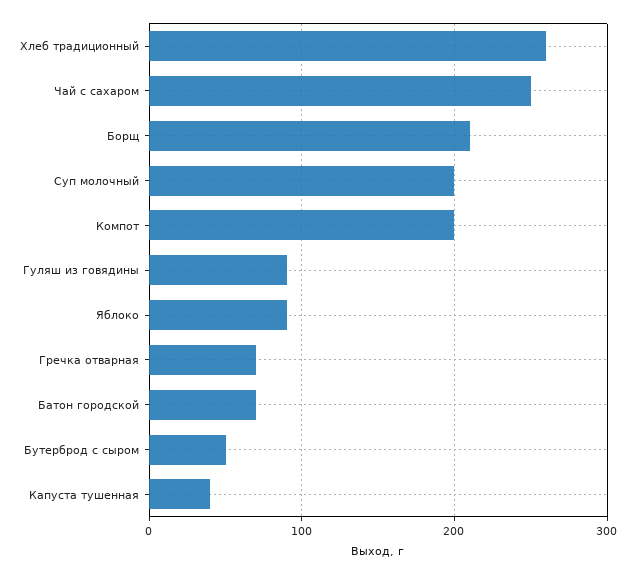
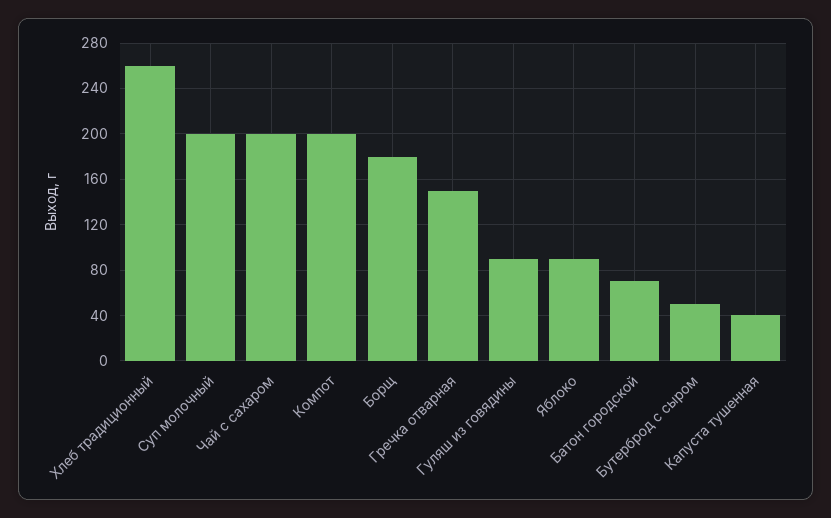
Чай с сахаром: 250 -> 200
Борщ: 210 -> 180
Гречка отварная: 70 -> 150

